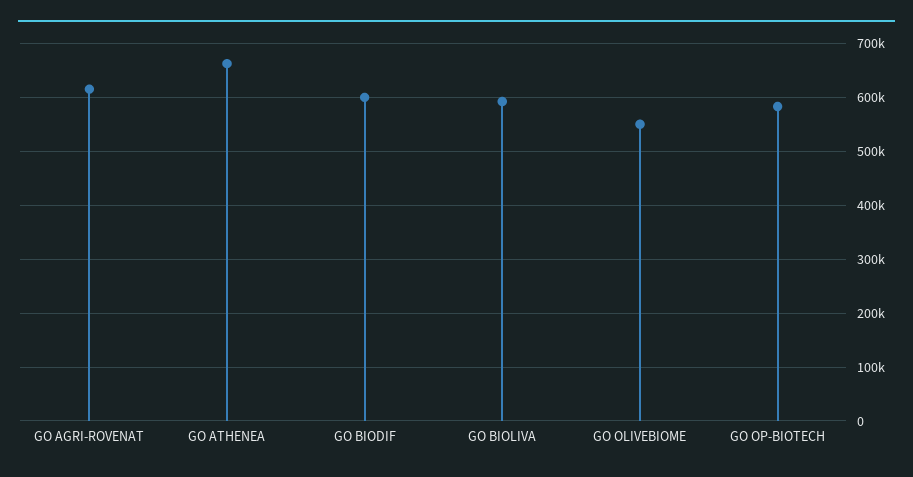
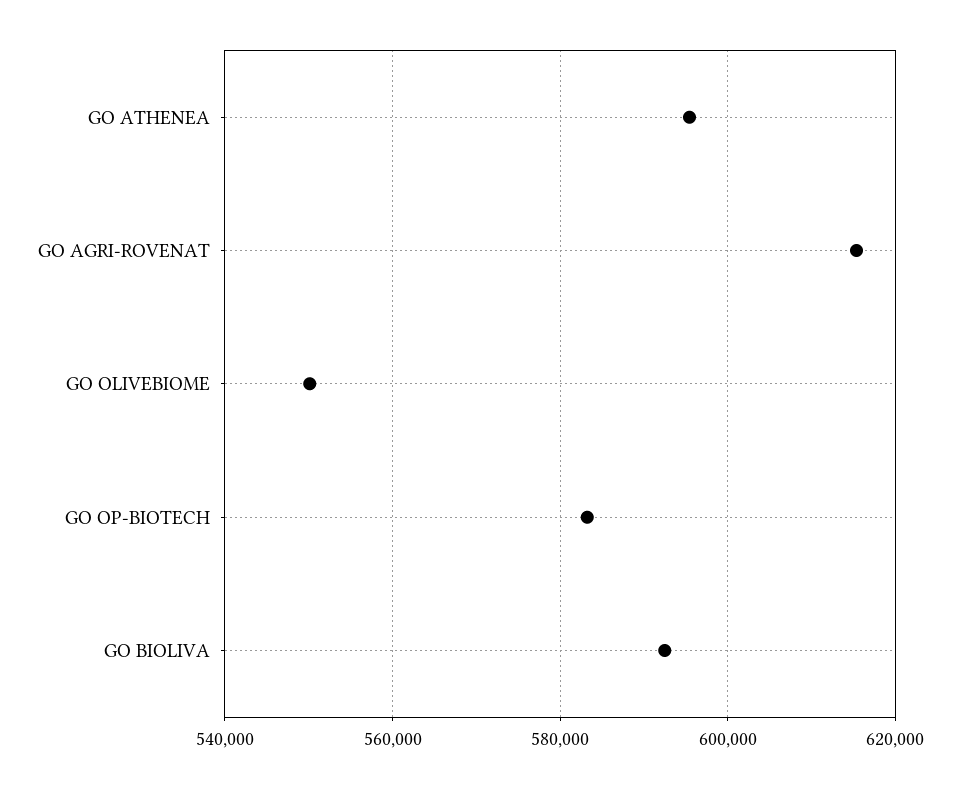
GO ATHENEA: 660000 -> 596000
GO BIODIF: 600000 -> none

